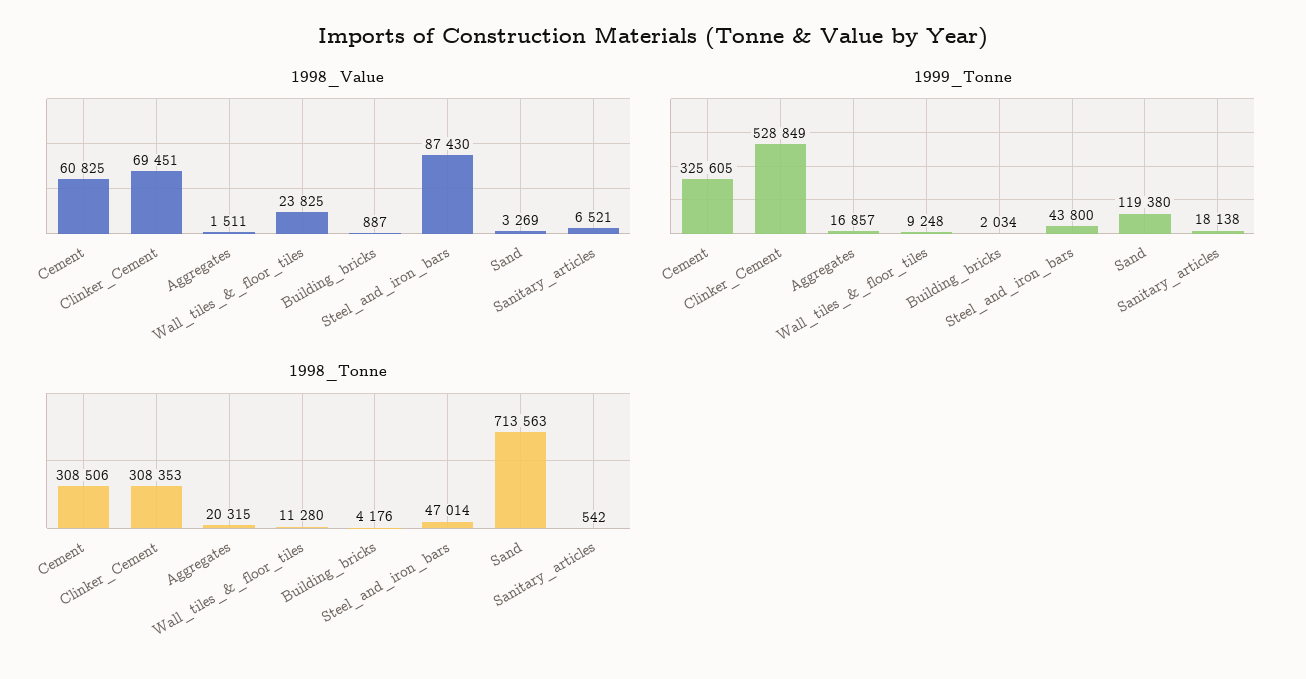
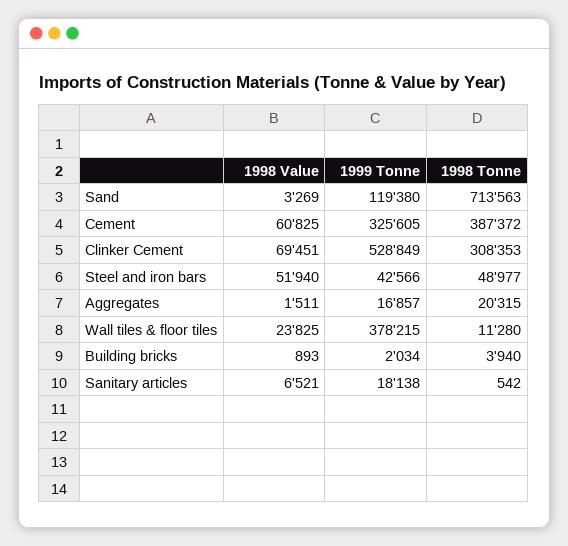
1998_Value, Building_bricks: 887 -> 893
1998_Value, Steel_and_iron_bars: 87430 -> 51940
1999_Tonne, Wall_tiles_&_floor_tiles: 9248 -> 378215
1999_Tonne, Steel_and_iron_bars: 43800 -> 42566
1998_Tonne, Cement: 308506 -> 387372
1998_Tonne, Building_bricks: 4176 -> 3940
1998_Tonne, Steel_and_iron_bars: 47014 -> 48977

